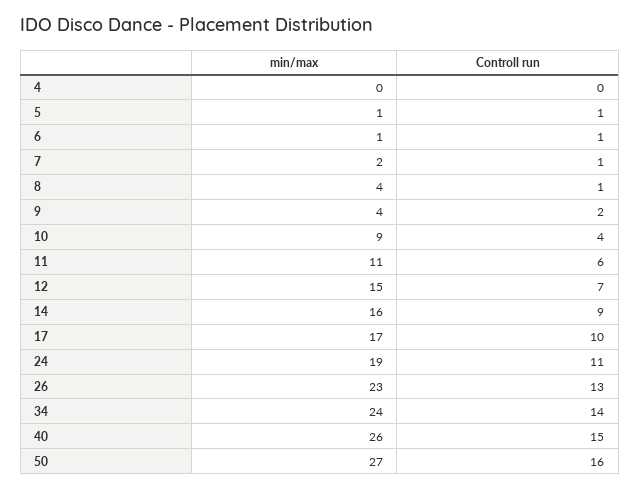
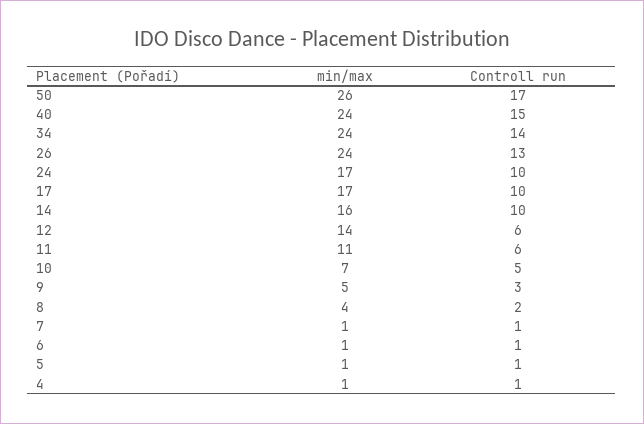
min/max, 4: 0 -> 1
Controll run, 4: 0 -> 1
min/max, 7: 2 -> 1
Controll run, 8: 1 -> 2
min/max, 9: 4 -> 5
Controll run, 9: 2 -> 3
min/max, 10: 9 -> 7
Controll run, 10: 4 -> 5
min/max, 12: 15 -> 14
Controll run, 12: 7 -> 6
Controll run, 14: 9 -> 10
min/max, 24: 19 -> 17
Controll run, 24: 11 -> 10
min/max, 26: 23 -> 24
min/max, 40: 26 -> 24
min/max, 50: 27 -> 26
Controll run, 50: 16 -> 17

